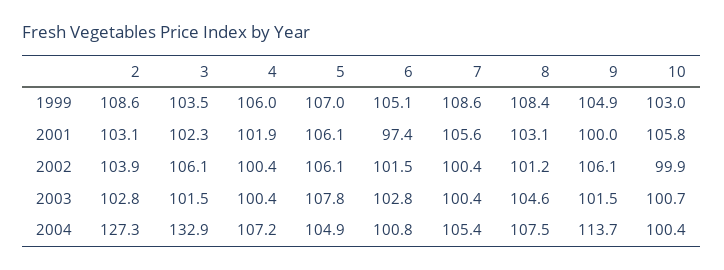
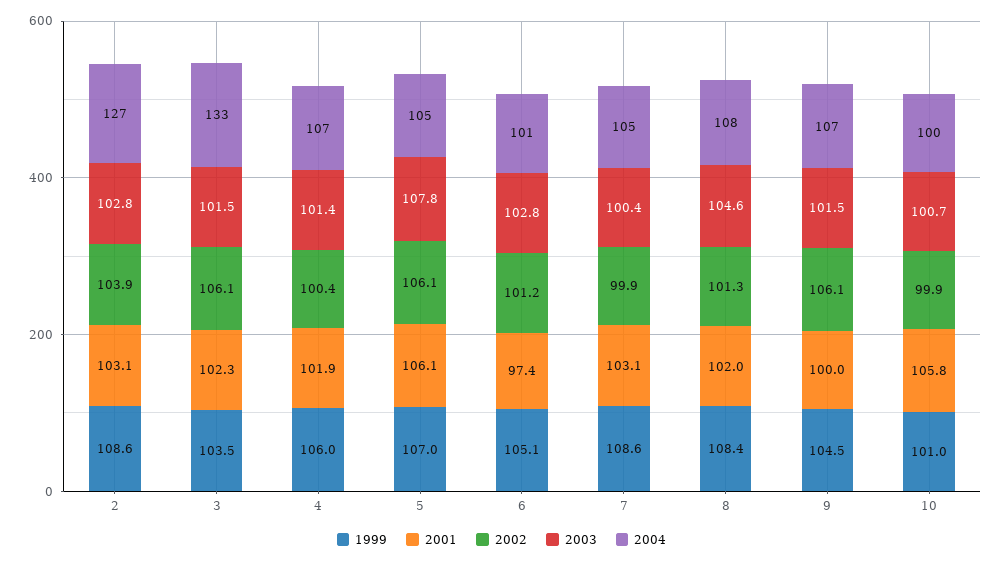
1999, 9: 104.9 -> 104.5
1999, 10: 103 -> 101
2001, 7: 105.6 -> 103.1
2001, 8: 103.1 -> 102
2002, 6: 101.5 -> 101.2
2002, 7: 100.4 -> 99.9
2002, 8: 101.2 -> 101.3
2003, 4: 100.4 -> 101.4
2004, 9: 113.7 -> 107

